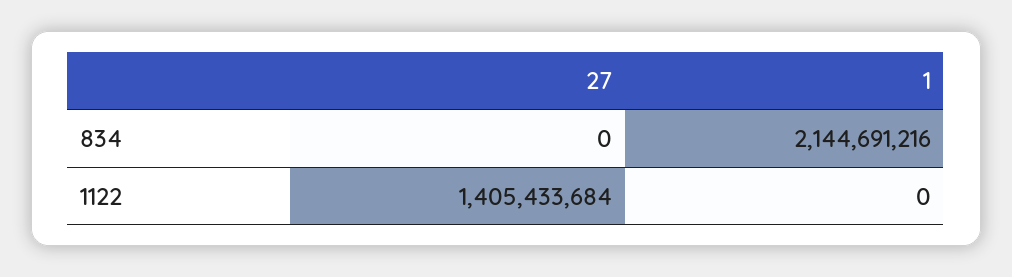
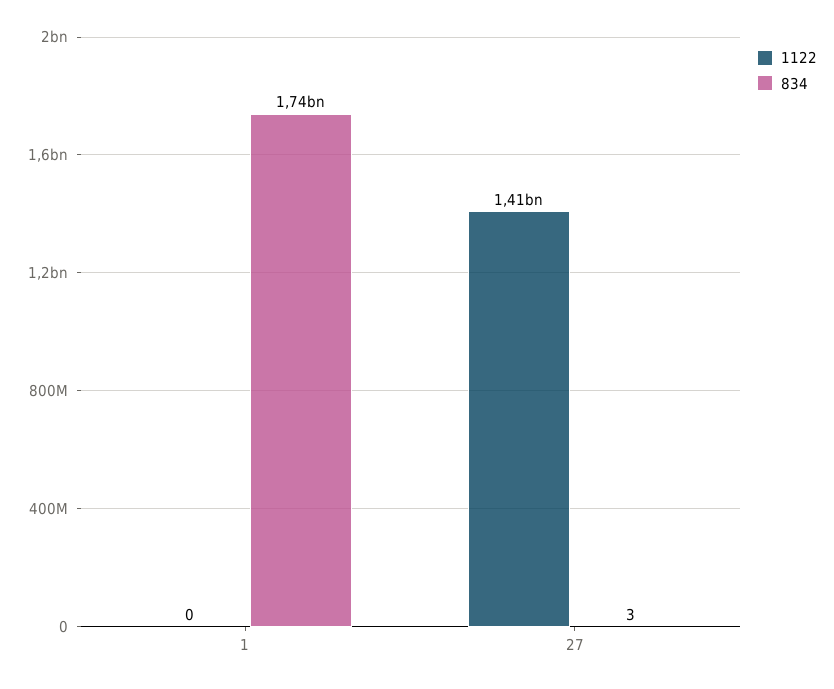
834, 27: 0 -> 3
834, 1: 2144691216 -> 1740000000

